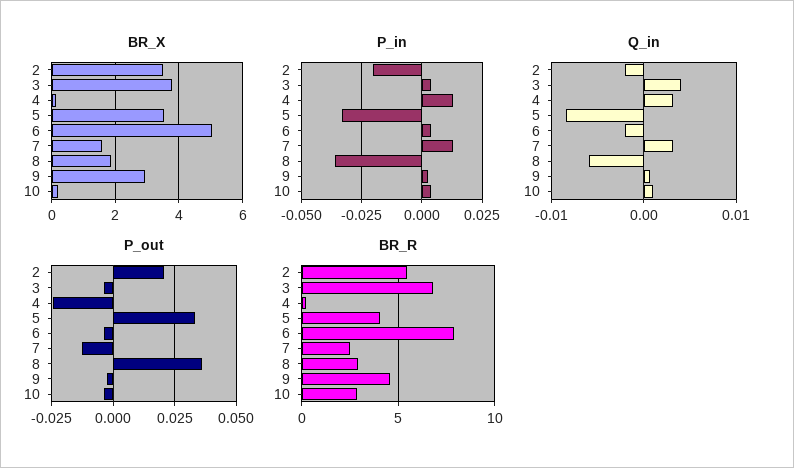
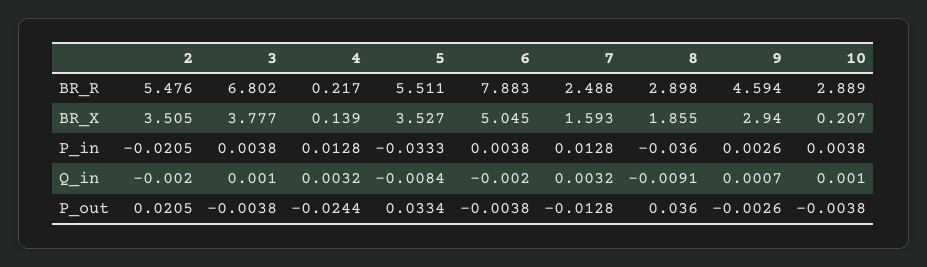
Q_in, 3: 0.004 -> 0.001
Q_in, 8: -0.006 -> -0.0091
BR_R, 5: 4 -> 5.511

